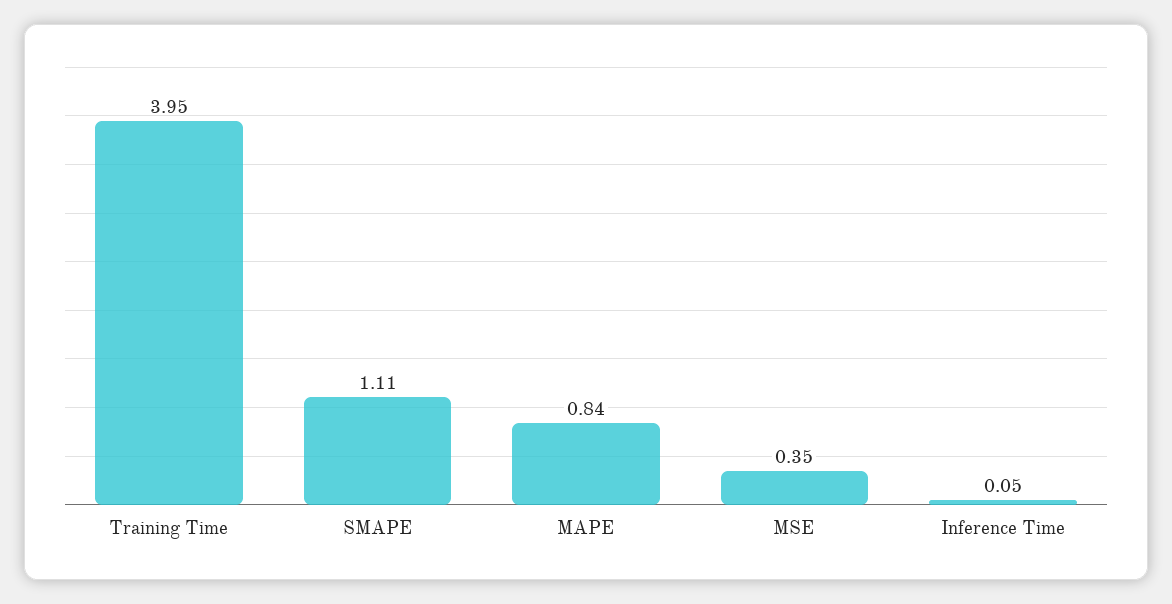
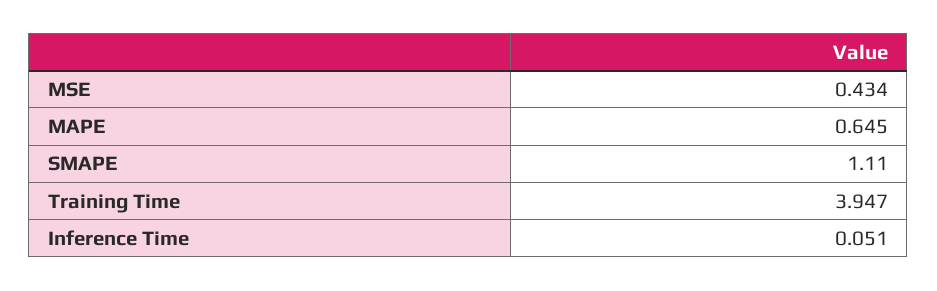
MAPE: 0.84 -> 0.645
MSE: 0.35 -> 0.434

